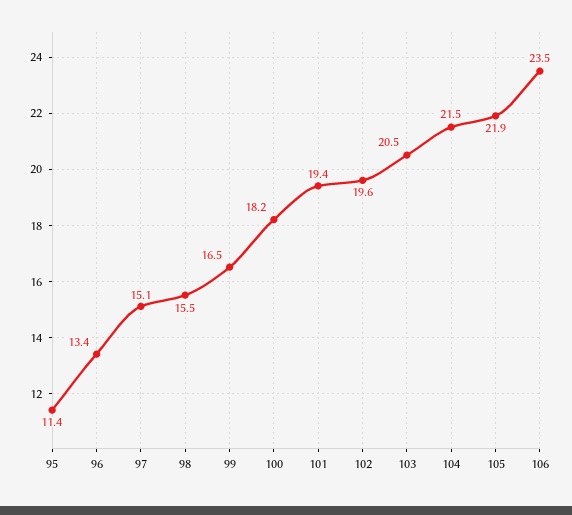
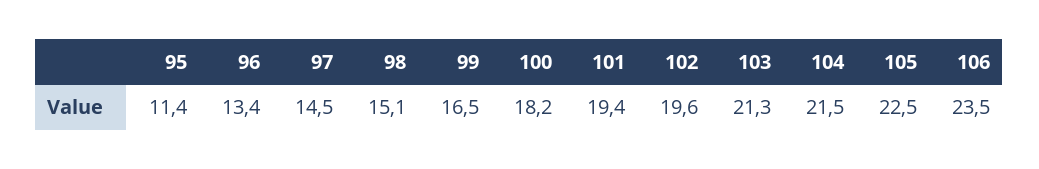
97: 15.1 -> 14.5
98: 15.5 -> 15.1
103: 20.5 -> 21.3
105: 21.9 -> 22.5

